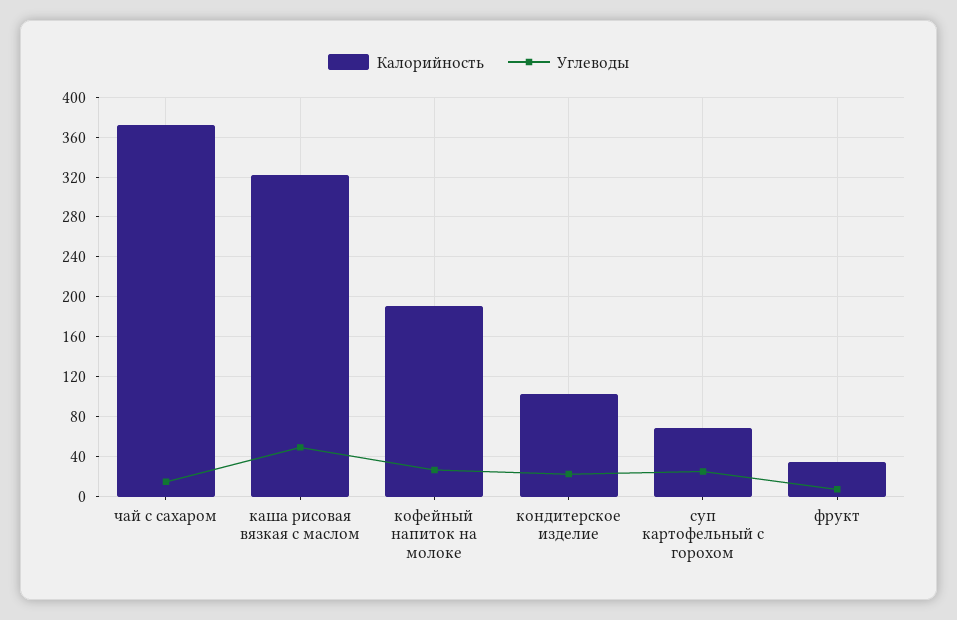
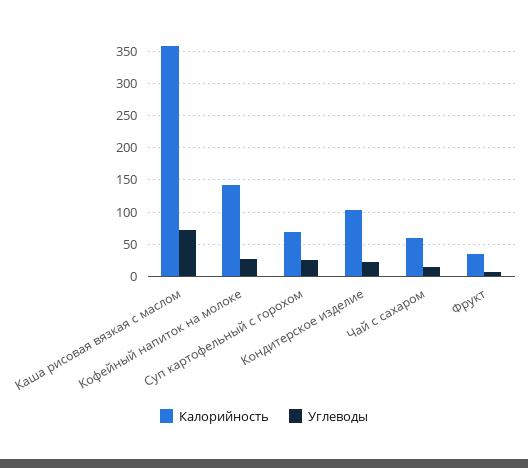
Калорийность, чай с сахаром: 370 -> 60
Калорийность, каша рисовая вязкая с маслом: 320 -> 360
Углеводы, каша рисовая вязкая с маслом: 50 -> 70
Калорийность, кофейный напиток на молоке: 190 -> 140

